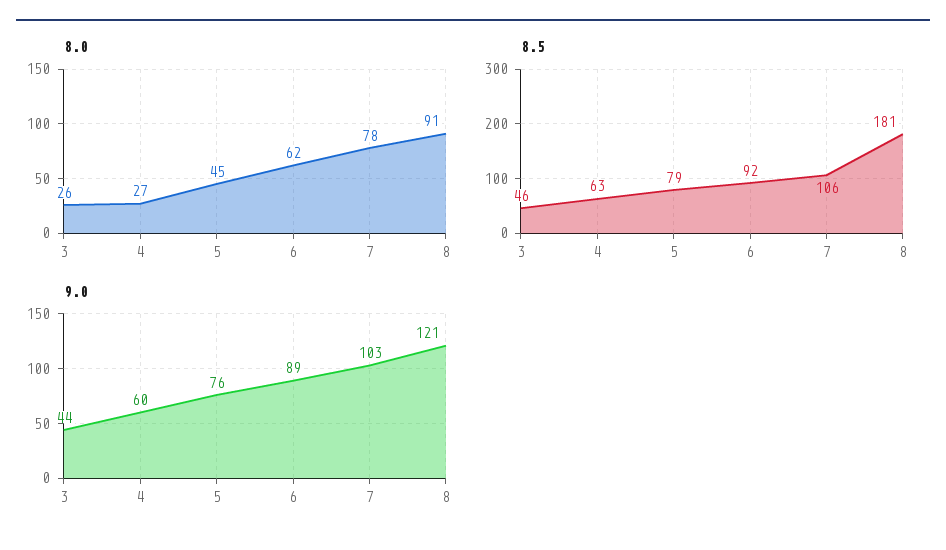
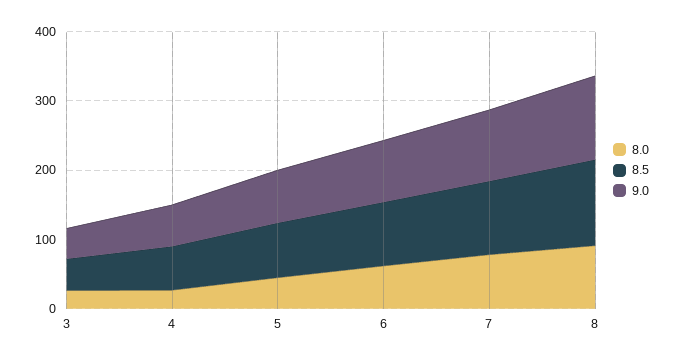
8.5, 8: 181 -> 120

